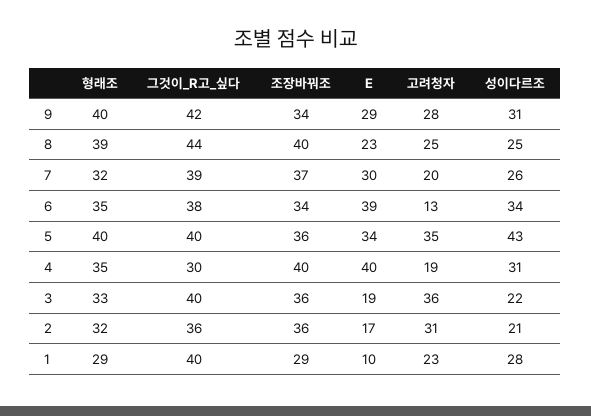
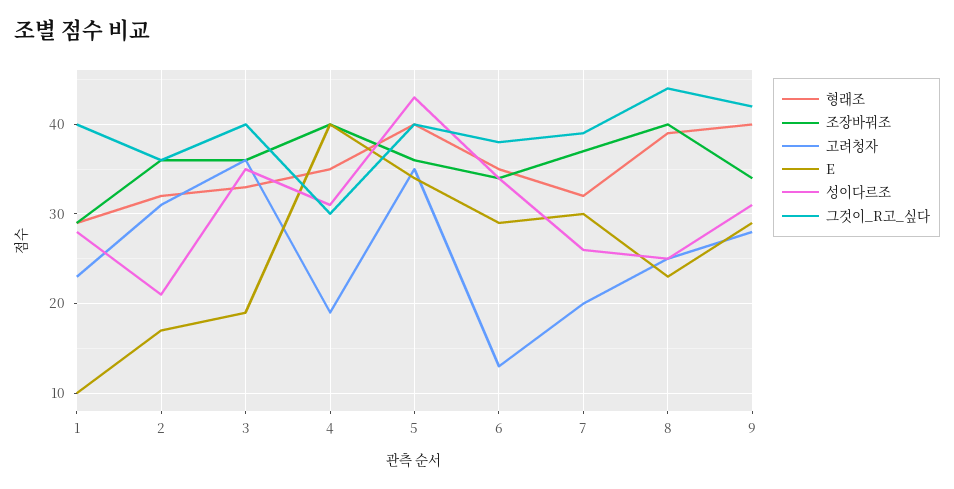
E, 6: 39 -> 29
성이다르조, 3: 22 -> 35

